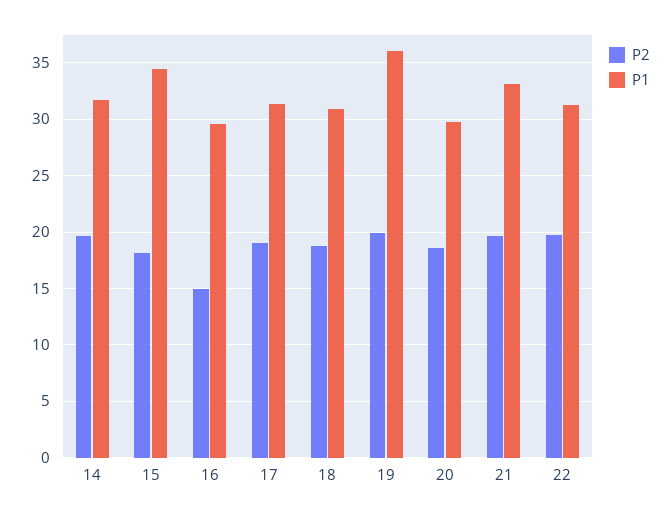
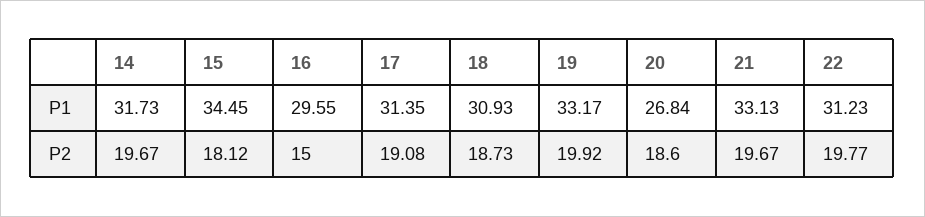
P1, 19: 36 -> 33.17
P1, 20: 30 -> 26.84

